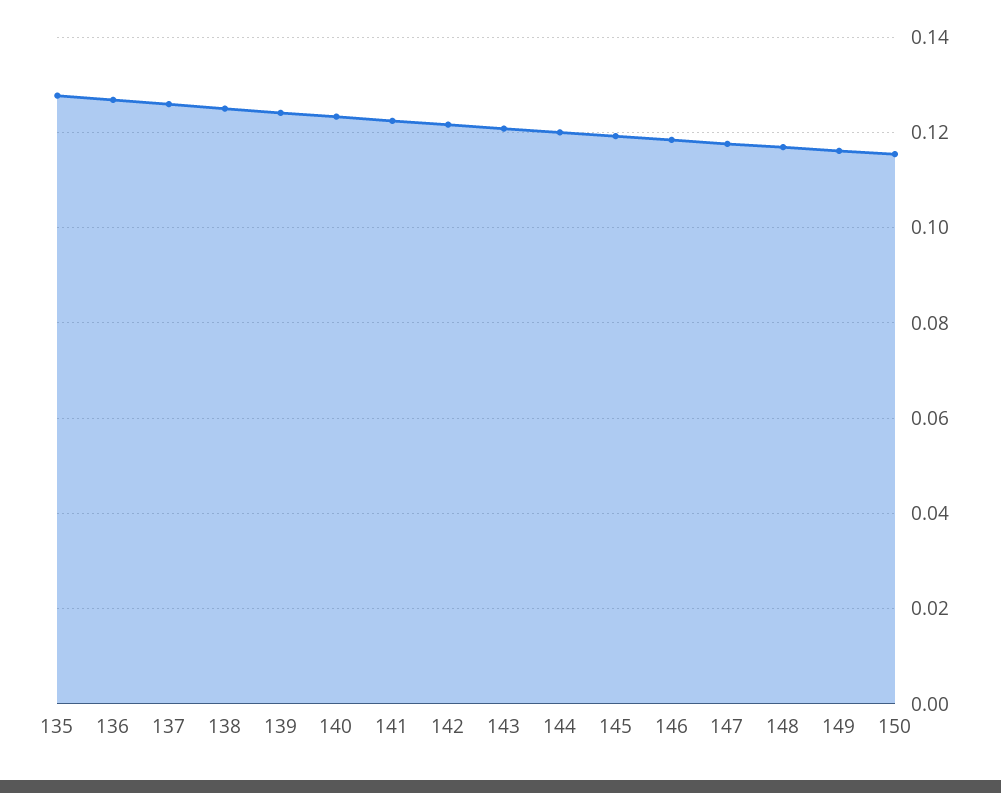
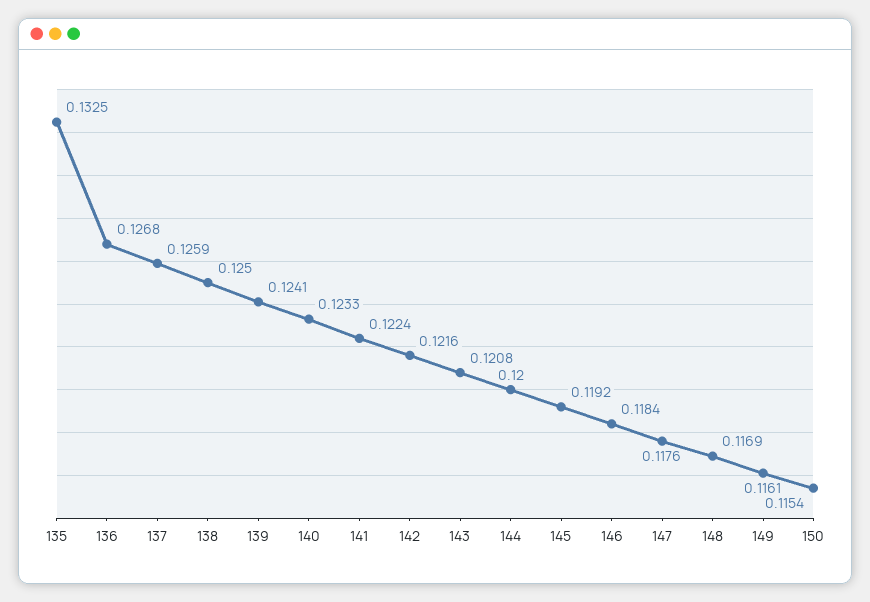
135: 0.128 -> 0.1325

